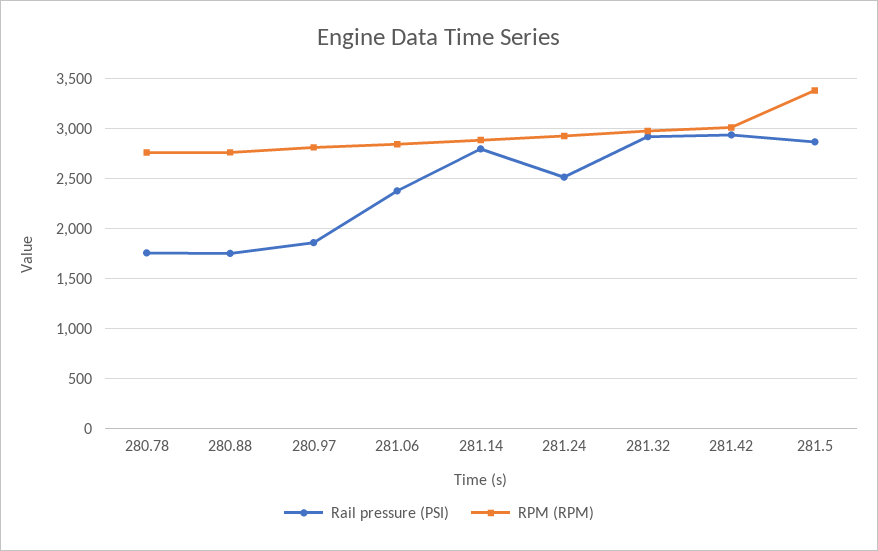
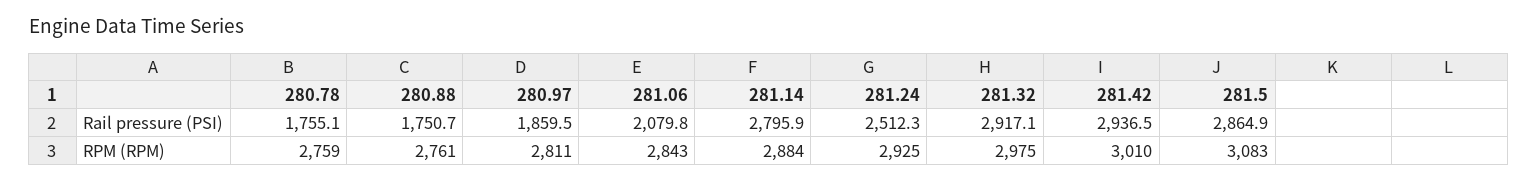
Rail pressure (PSI), 281.06: 2400 -> 2079.8
RPM (RPM), 281.5: 3400 -> 3083

